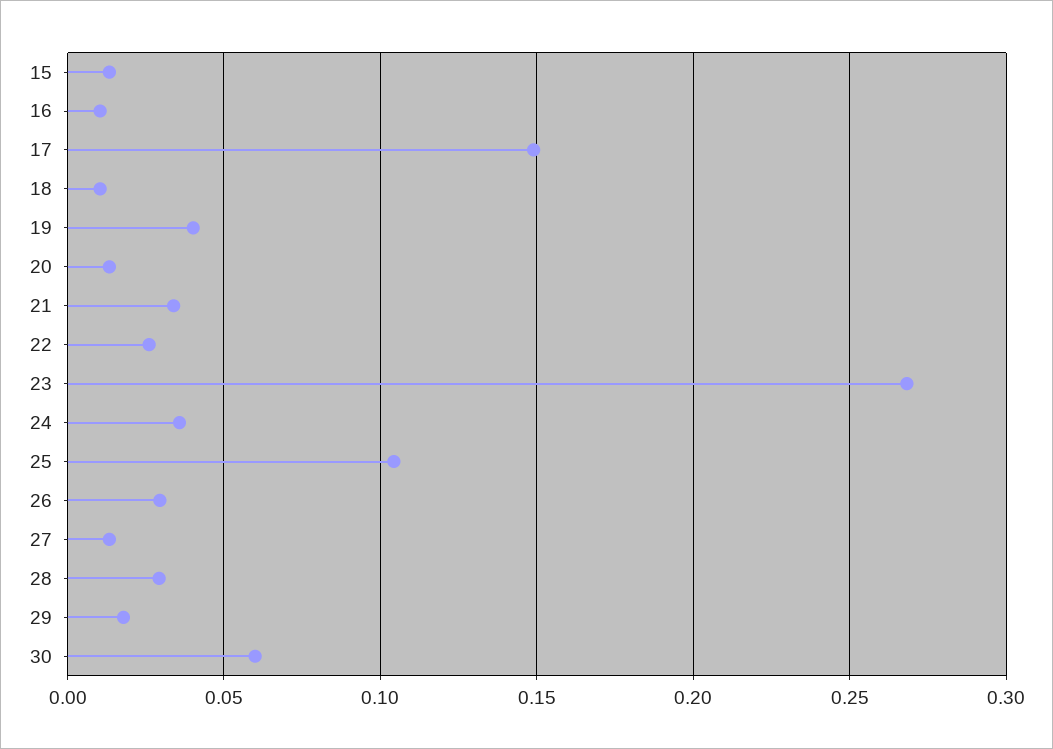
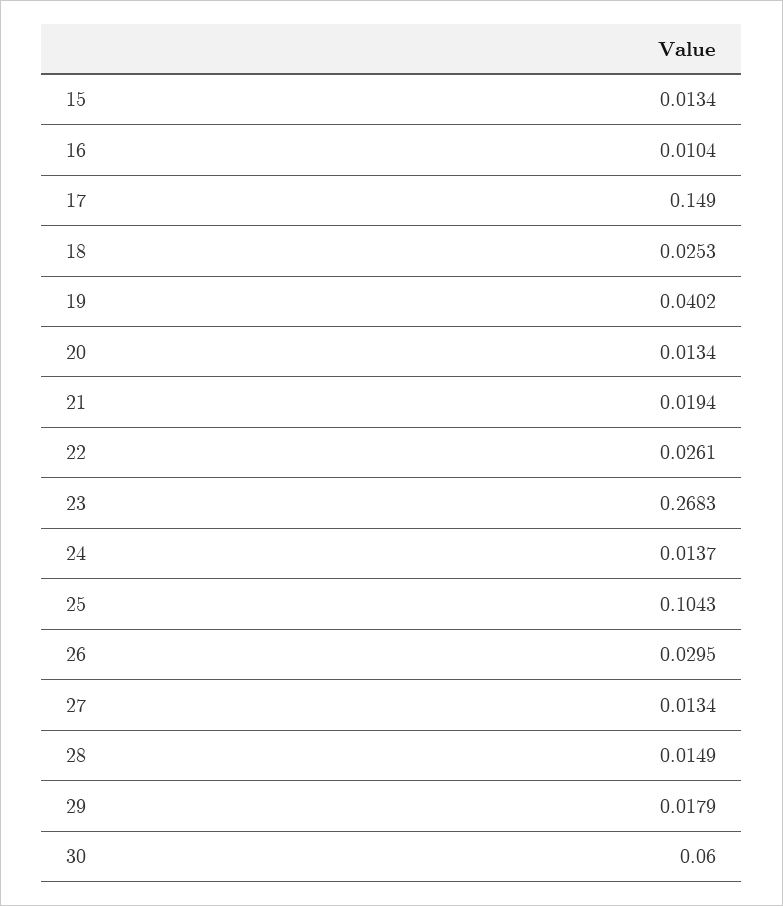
18: 0.01 -> 0.0253
21: 0.035 -> 0.0194
24: 0.035 -> 0.0137
28: 0.03 -> 0.0149

